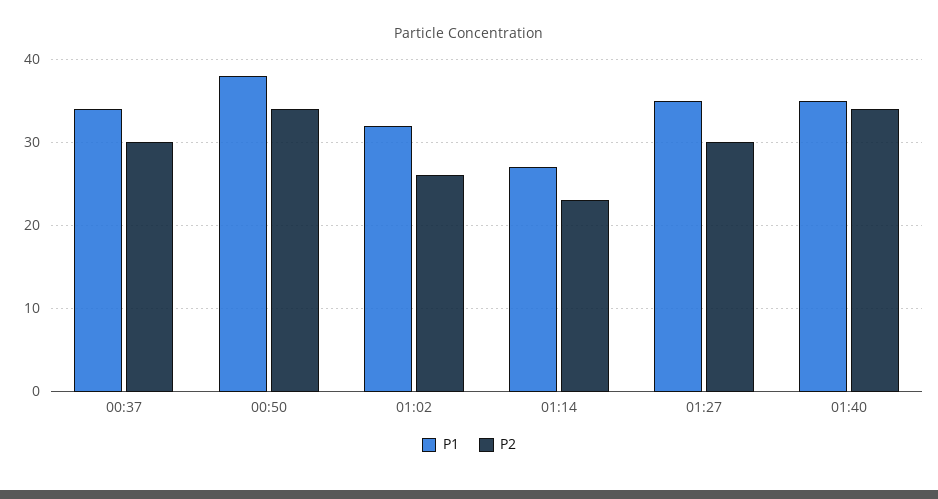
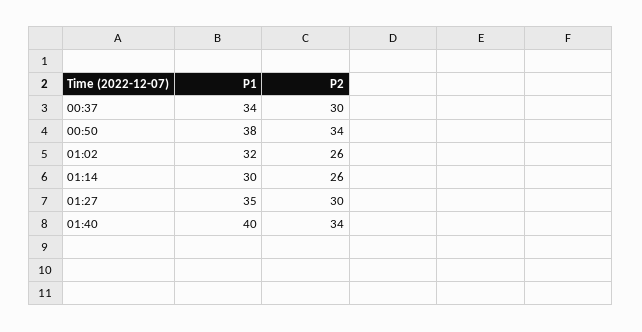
P1, 01:14: 27 -> 30
P2, 01:14: 23 -> 26
P1, 01:40: 35 -> 40

